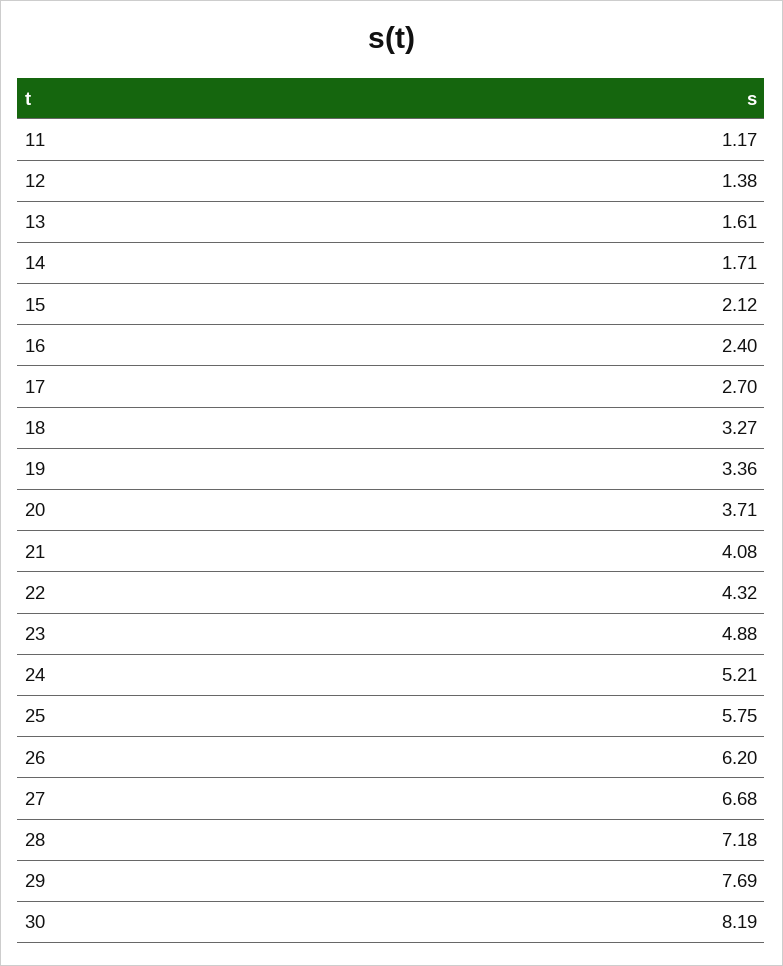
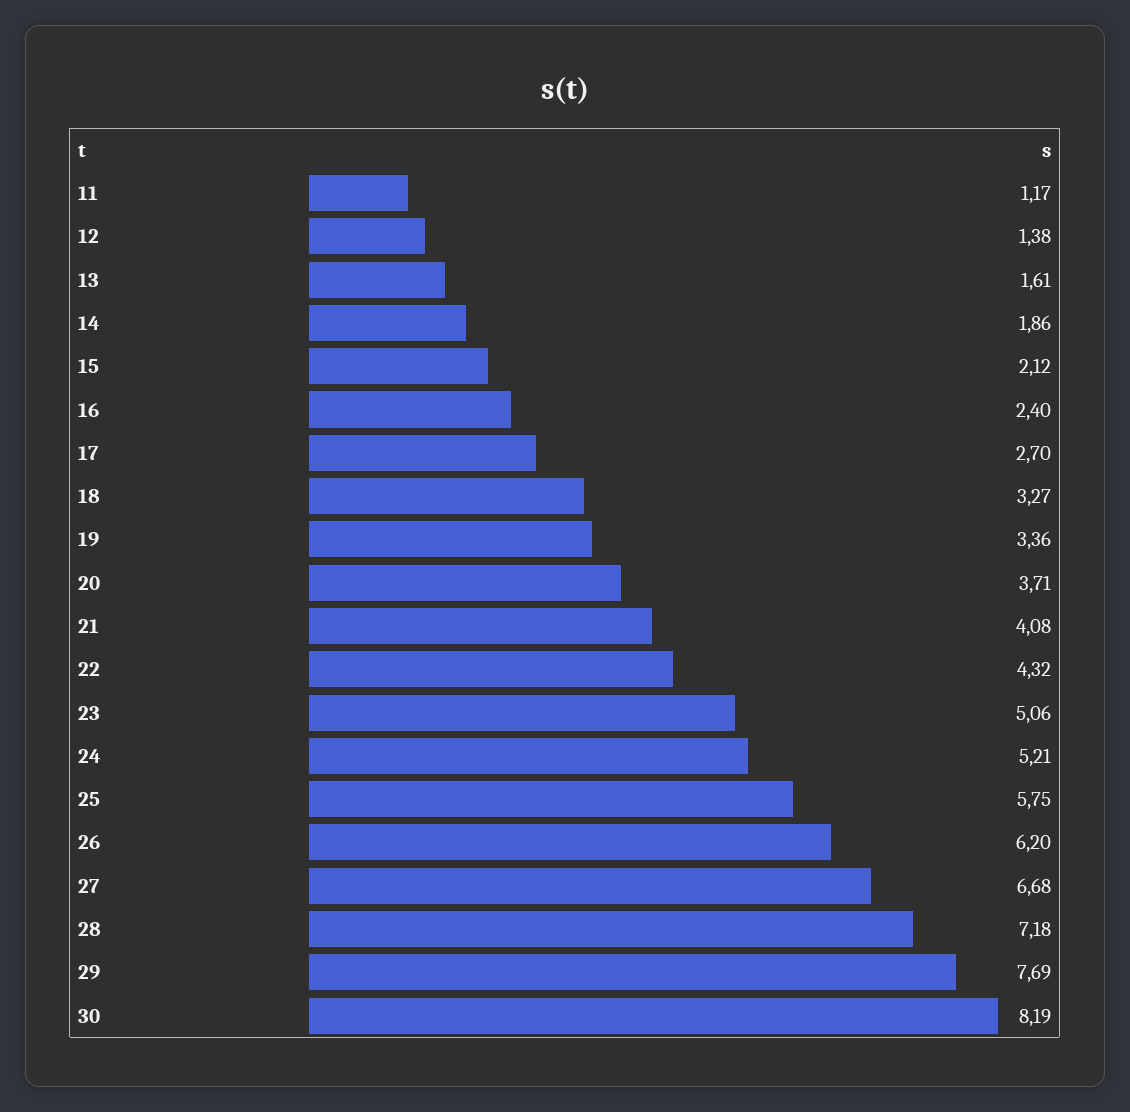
14: 1.71 -> 1.86
23: 4.88 -> 5.06

